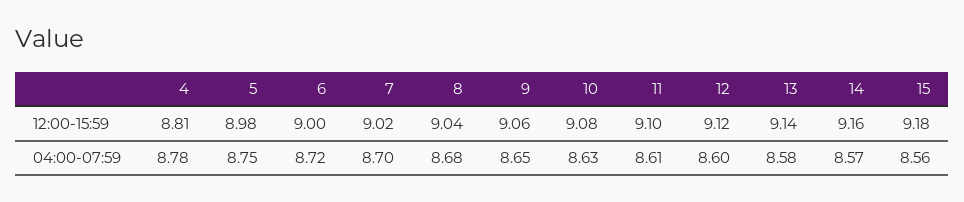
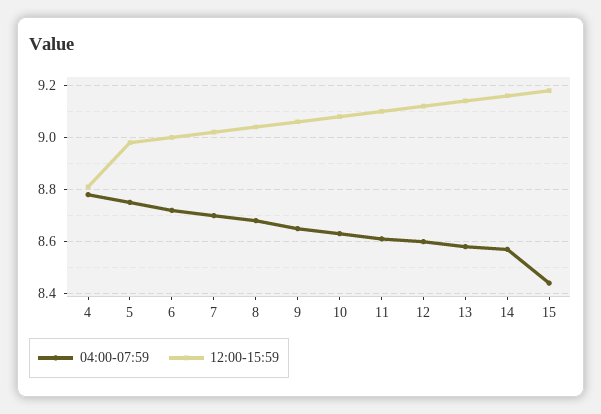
04:00-07:59, 15: 8.56 -> 8.45

